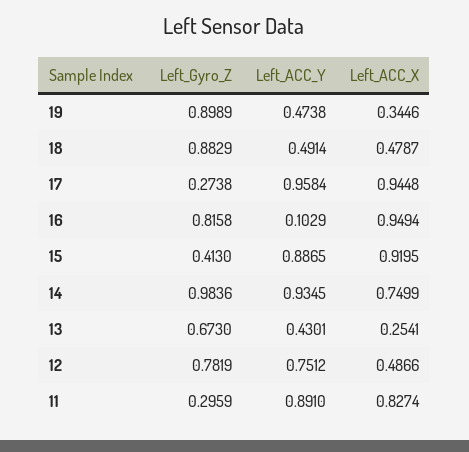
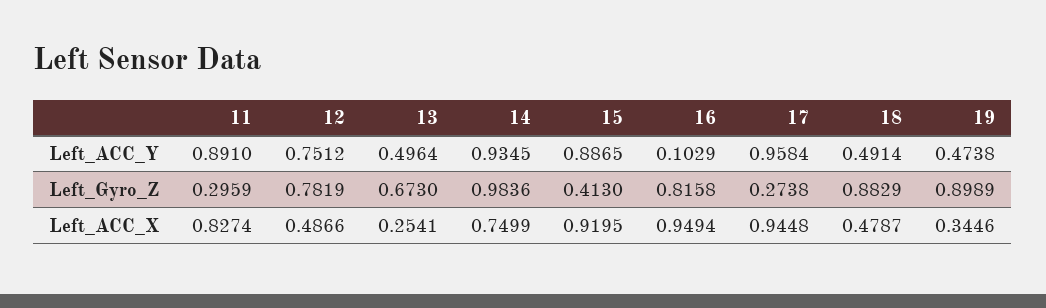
Left_ACC_Y, 13: 0.4301 -> 0.4964

